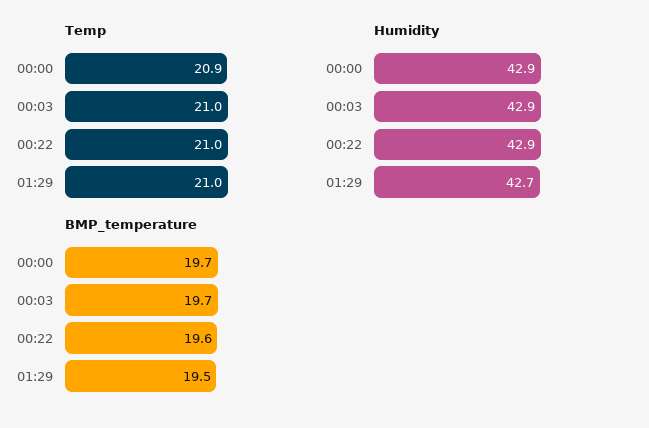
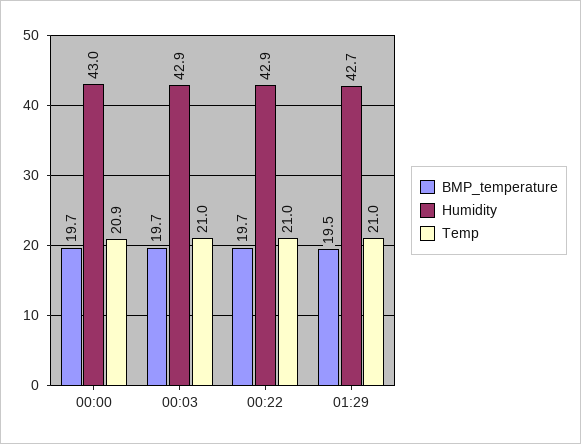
Humidity, 00:00: 42.9 -> 43
BMP_temperature, 00:22: 19.6 -> 19.7

